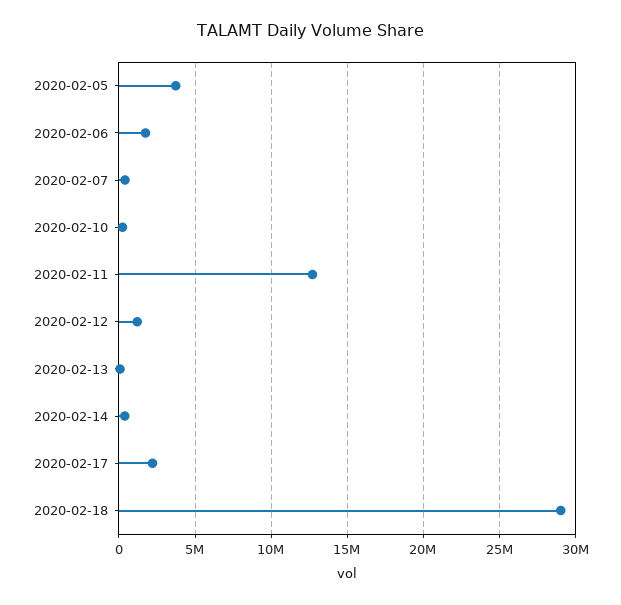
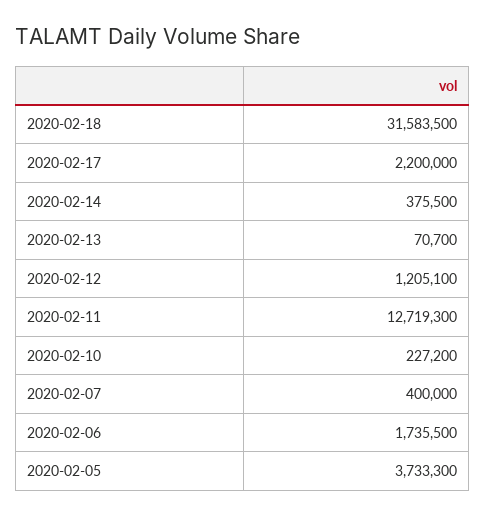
2020-02-18: 29000000 -> 31583500

